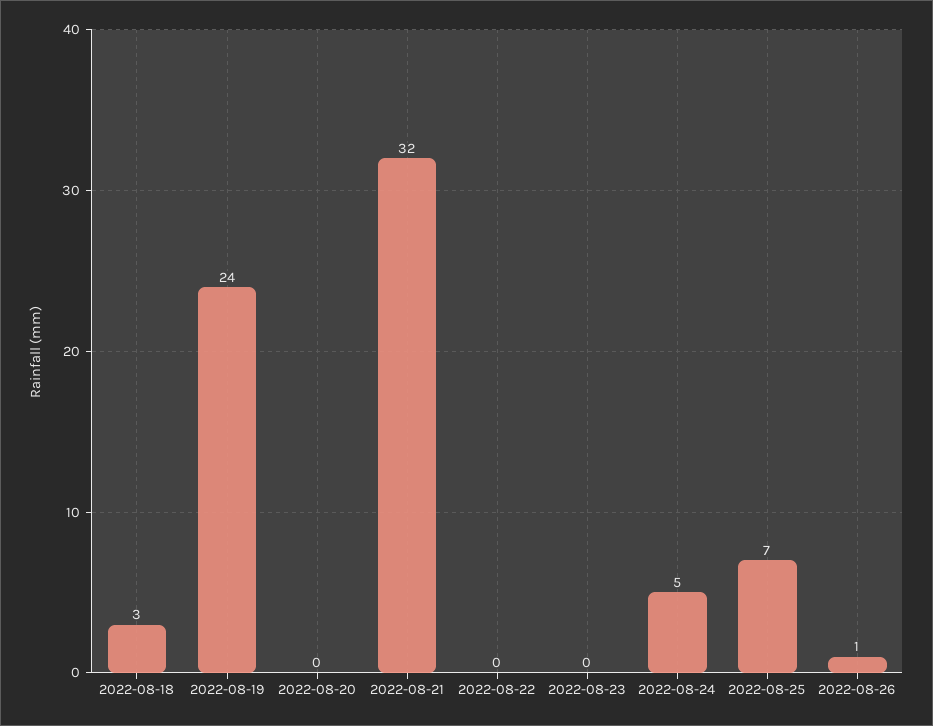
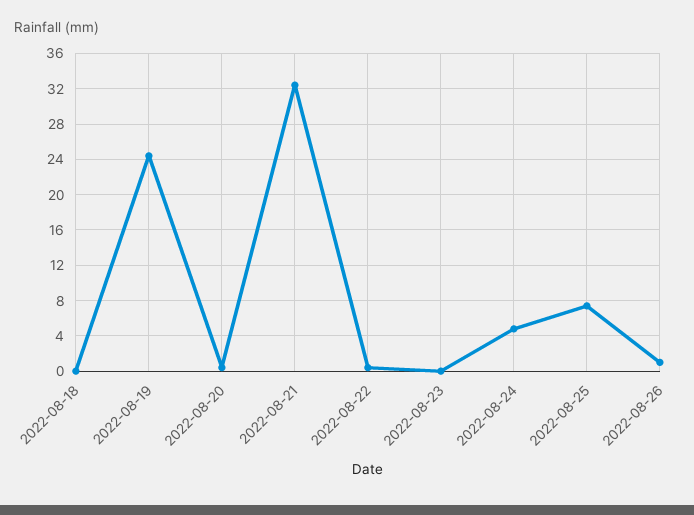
2022-08-18: 3 -> 0

